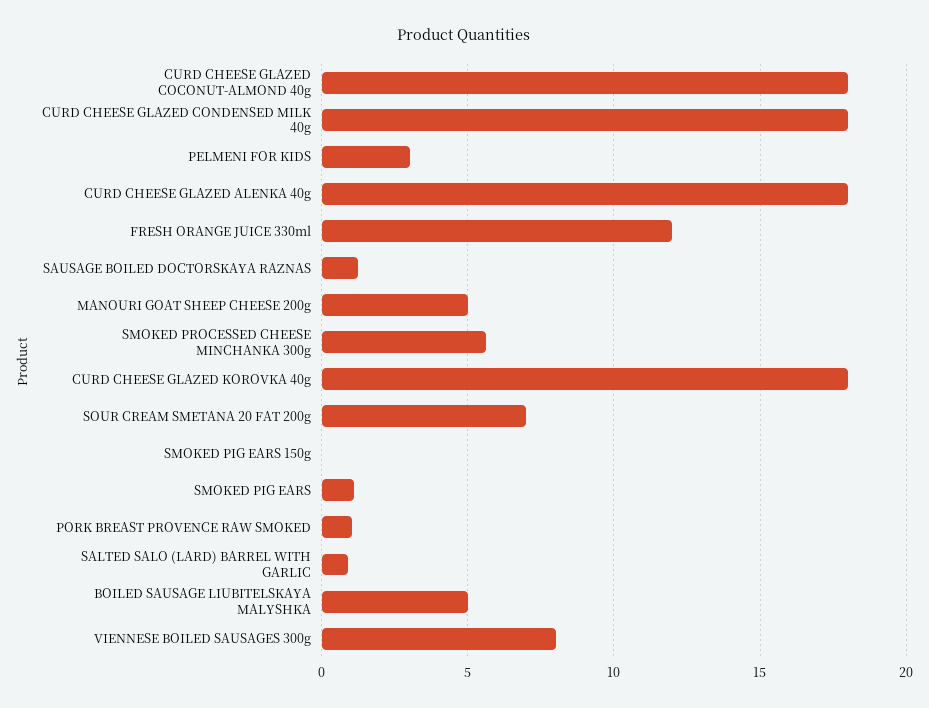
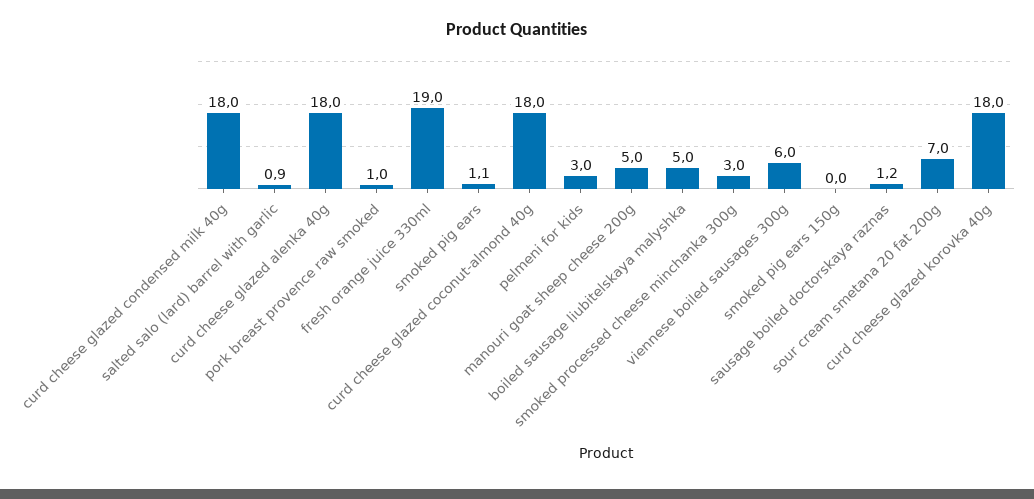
FRESH ORANGE JUICE 330ml: 12 -> 19
SMOKED PROCESSED CHEESE MINCHANKA 300g: 5.5 -> 3
VIENNESE BOILED SAUSAGES 300g: 8 -> 6

